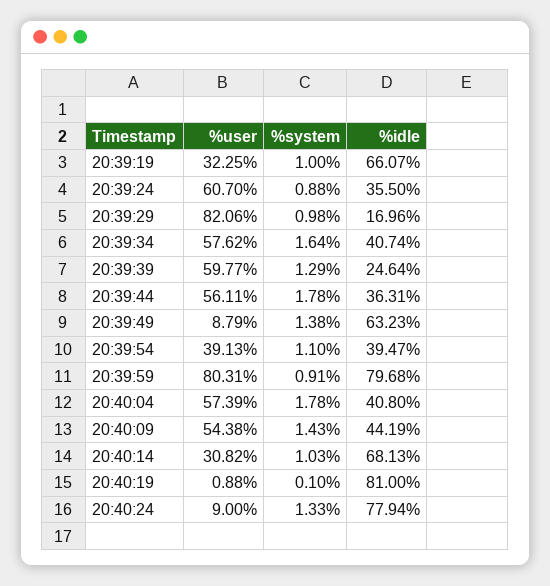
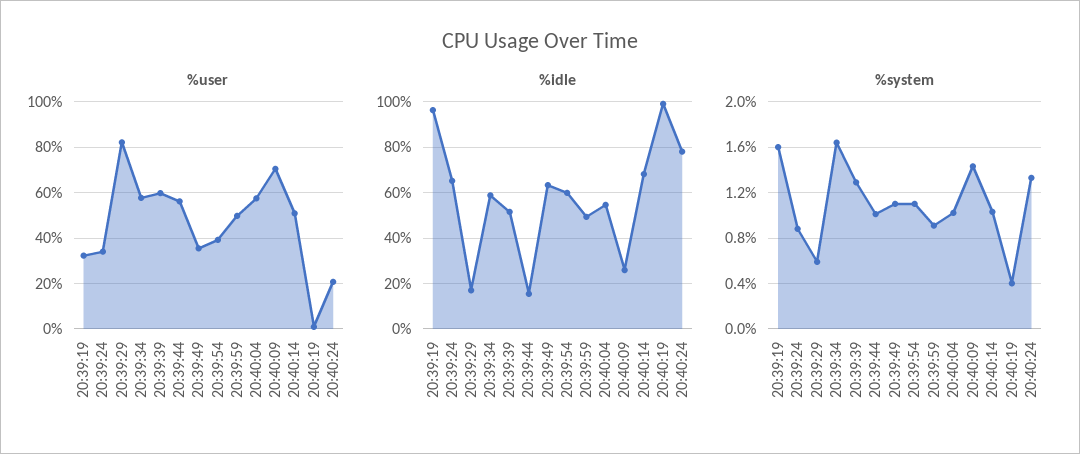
%system, 20:39:19: 1 -> 1.6
%idle, 20:39:19: 66.07 -> 95
%user, 20:39:24: 60.7 -> 35
%idle, 20:39:24: 35.5 -> 65
%system, 20:39:29: 0.98 -> 0.6
%idle, 20:39:34: 40.74 -> 60
%idle, 20:39:39: 24.64 -> 50
%system, 20:39:44: 1.78 -> 1
%idle, 20:39:44: 36.31 -> 15
%user, 20:39:49: 8.79 -> 35
%system, 20:39:49: 1.38 -> 1.1
%idle, 20:39:54: 39.47 -> 60
%user, 20:39:59: 80.31 -> 50
%idle, 20:39:59: 79.68 -> 50
%system, 20:40:04: 1.78 -> 1
%idle, 20:40:04: 40.8 -> 55
%user, 20:40:09: 54.38 -> 70
%idle, 20:40:09: 44.19 -> 25
%user, 20:40:14: 30.82 -> 50
%system, 20:40:19: 0.1 -> 0.4
%idle, 20:40:19: 81 -> 100
%user, 20:40:24: 9 -> 20

